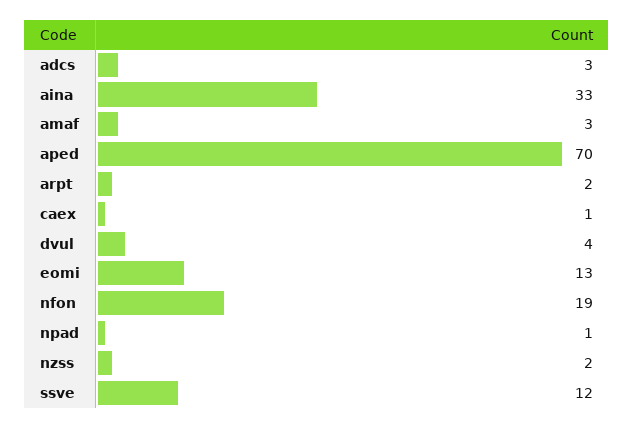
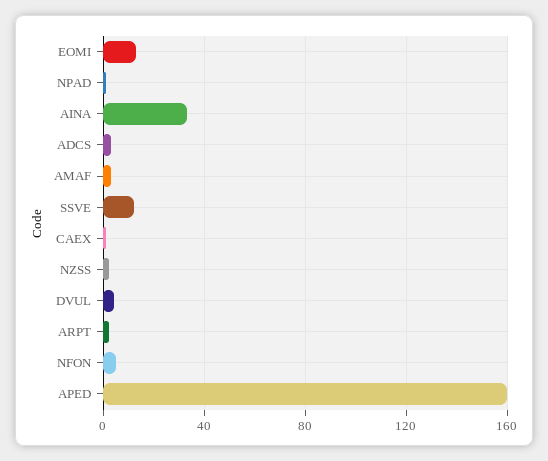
aped: 70 -> 160
nfon: 19 -> 5

